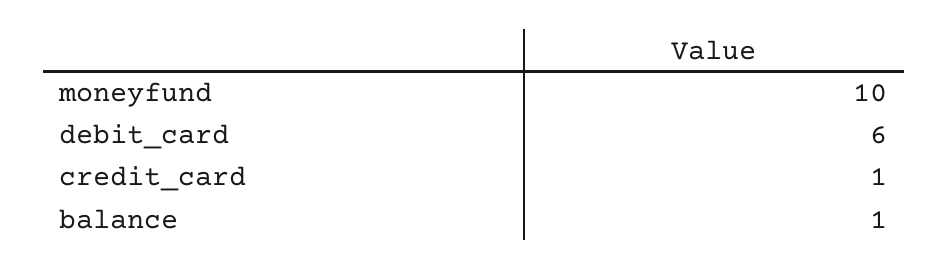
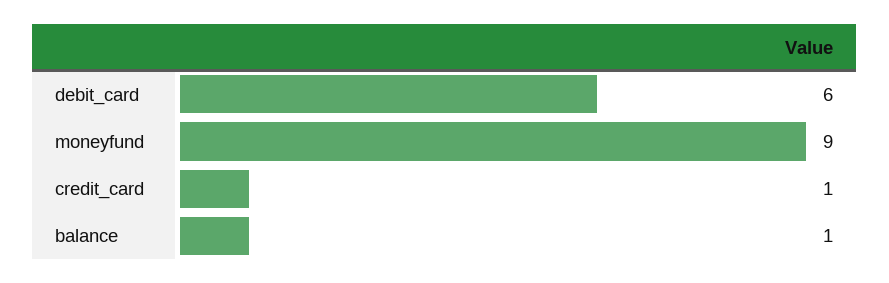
moneyfund: 10 -> 9

